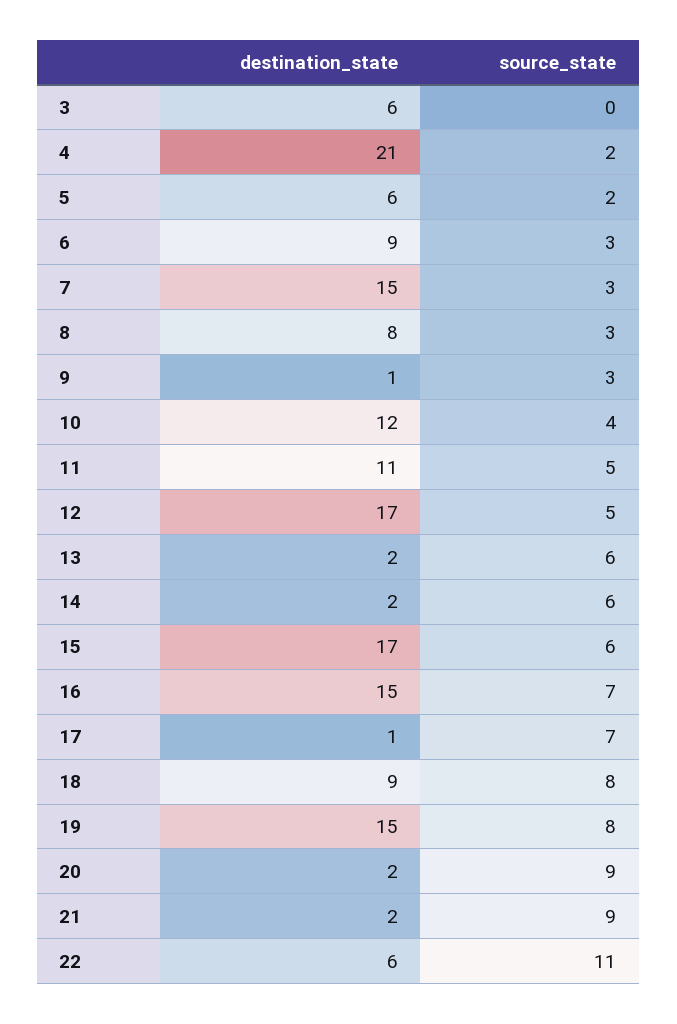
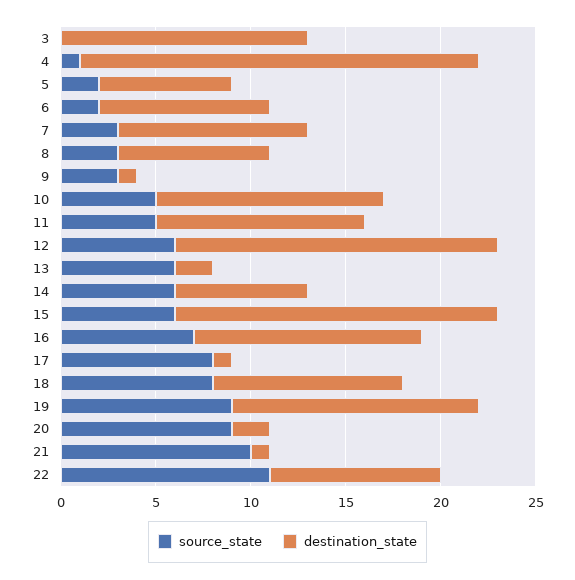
destination_state, 3: 6 -> 13
source_state, 4: 2 -> 1
destination_state, 5: 6 -> 7
source_state, 6: 3 -> 2
destination_state, 7: 15 -> 10
source_state, 10: 4 -> 5
source_state, 12: 5 -> 6
destination_state, 14: 2 -> 7
destination_state, 16: 15 -> 12
source_state, 17: 7 -> 8
destination_state, 18: 9 -> 10
destination_state, 19: 15 -> 13
source_state, 19: 8 -> 9
destination_state, 21: 2 -> 1
source_state, 21: 9 -> 10
destination_state, 22: 6 -> 9

